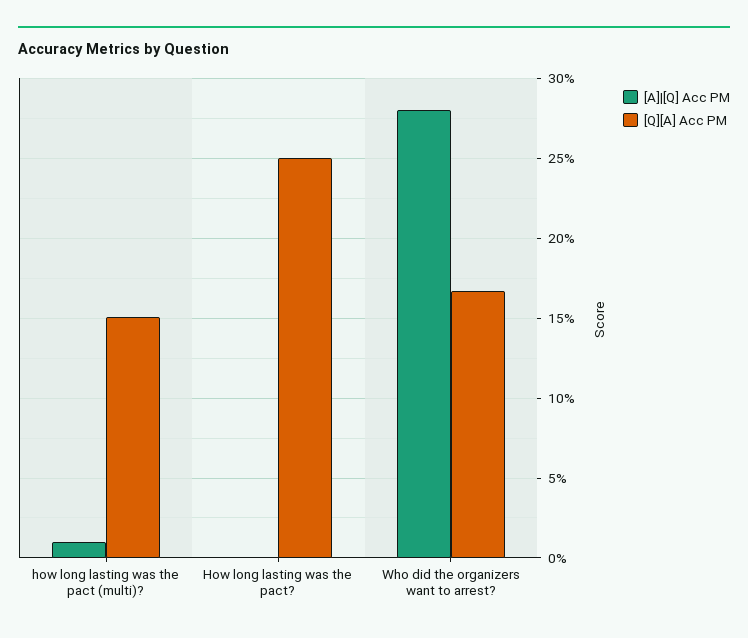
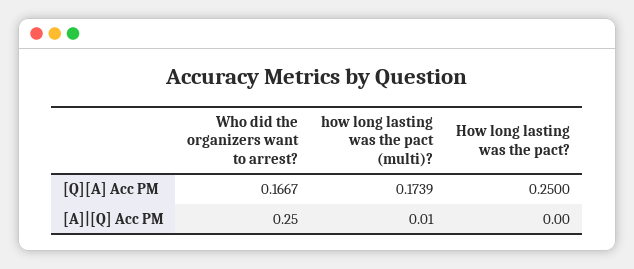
[Q][A] Acc PM, how long lasting was the pact (multi)?: 0.15 -> 0.1739
[A]|[Q] Acc PM, Who did the organizers want to arrest?: 0.28 -> 0.25

